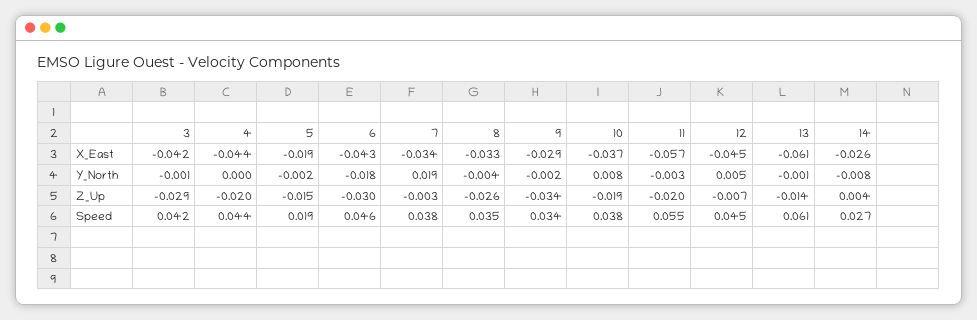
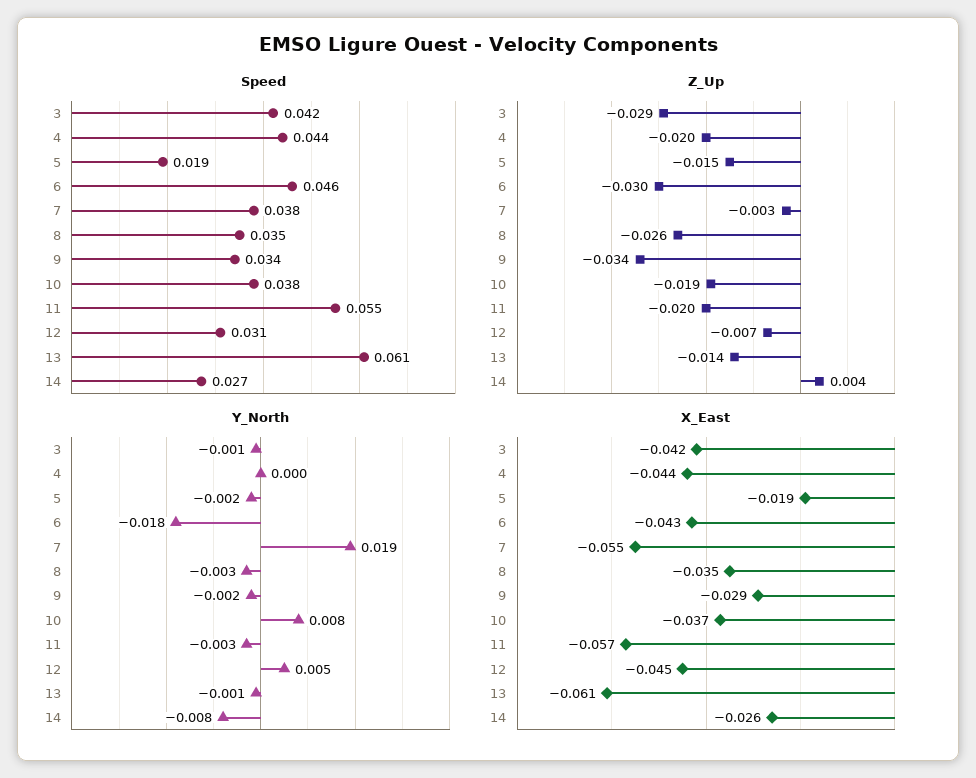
X_East, 7: -0.034 -> -0.055
X_East, 8: -0.033 -> -0.035
Y_North, 8: -0.004 -> -0.003
Speed, 12: 0.045 -> 0.031

